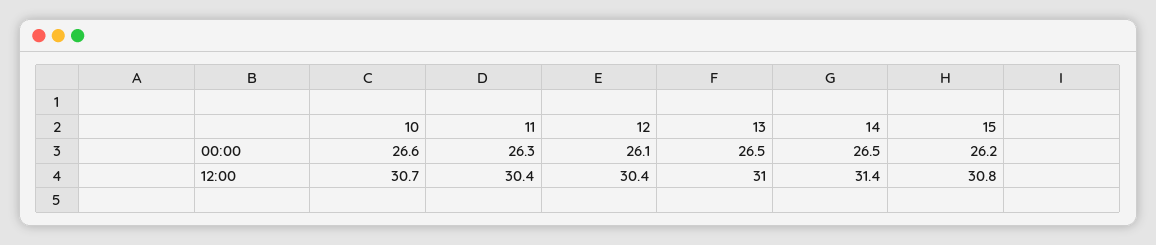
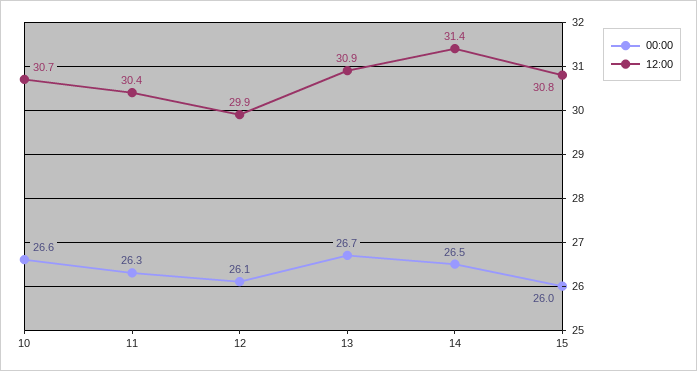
00:00, 13: 26.5 -> 26.7
00:00, 15: 26.2 -> 26
12:00, 12: 30.4 -> 29.9
12:00, 13: 31 -> 30.9

